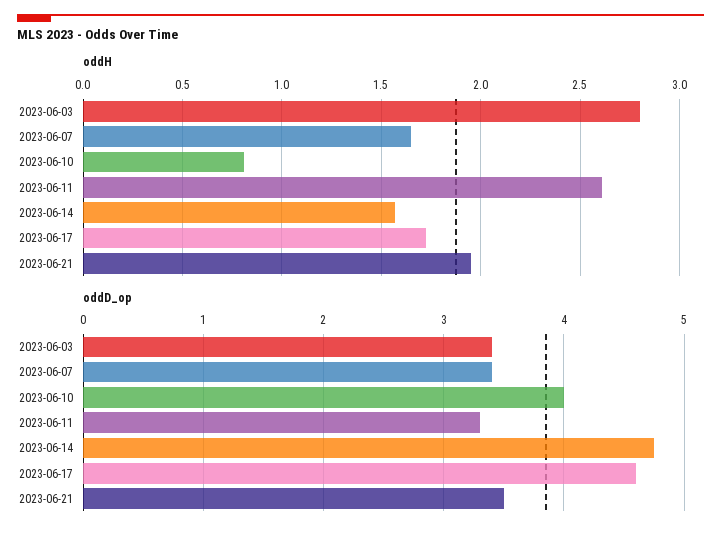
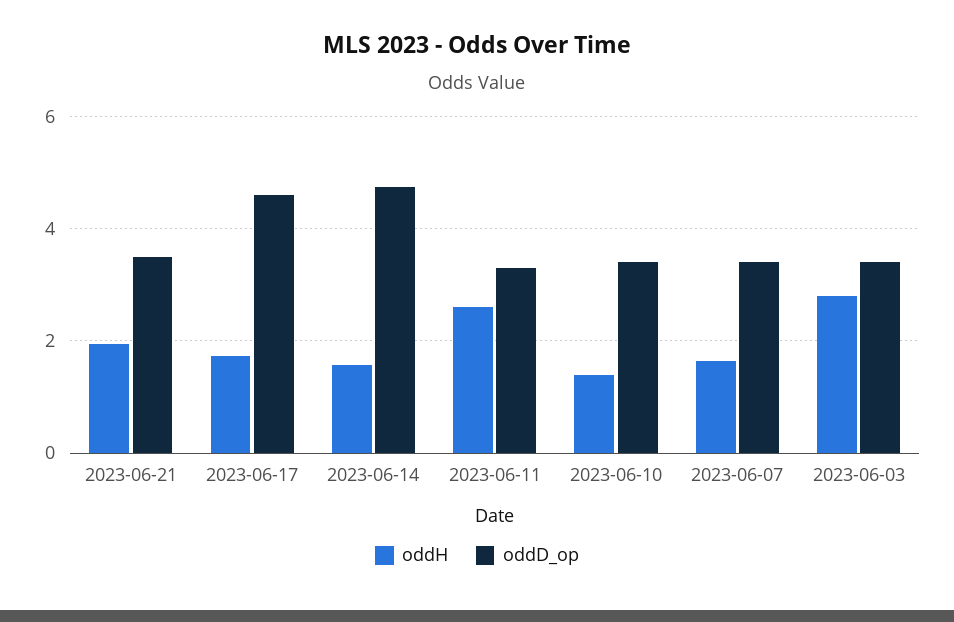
oddH, 2023-06-10: 0.8 -> 1.4
oddD_op, 2023-06-10: 4 -> 3.4

